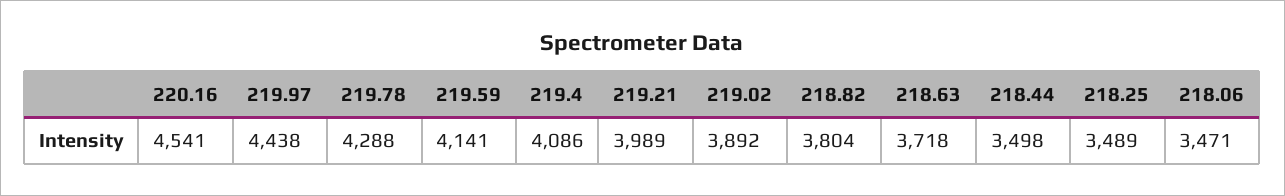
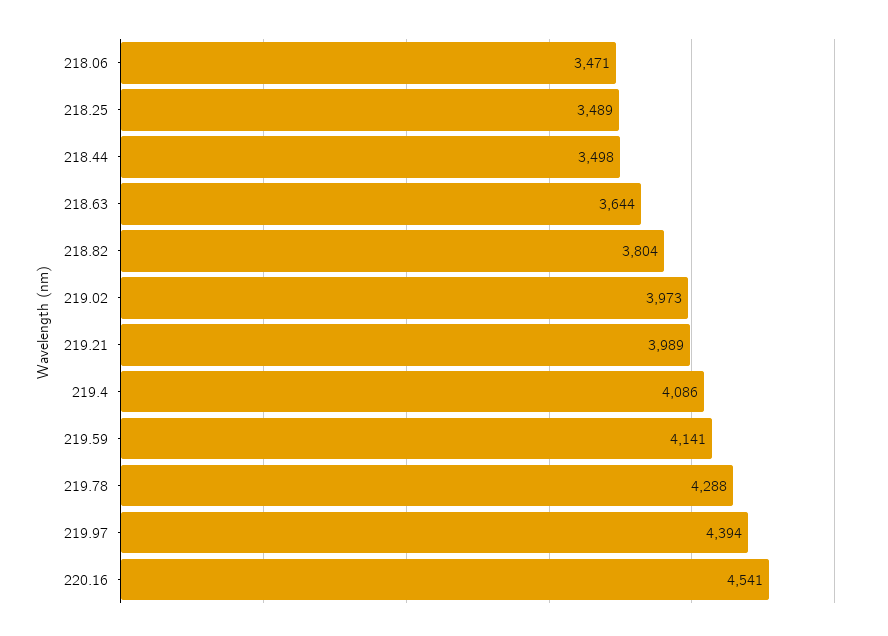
219.97: 4438 -> 4394
219.02: 3892 -> 3973
218.63: 3718 -> 3644

